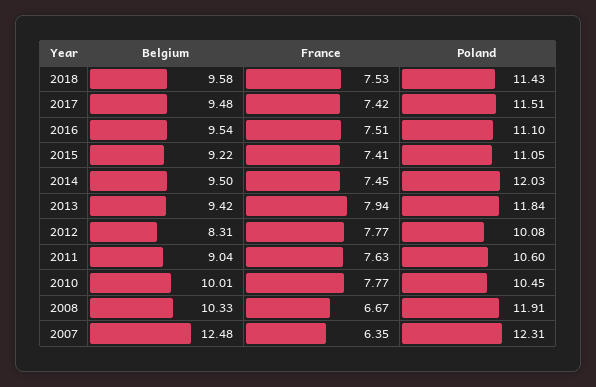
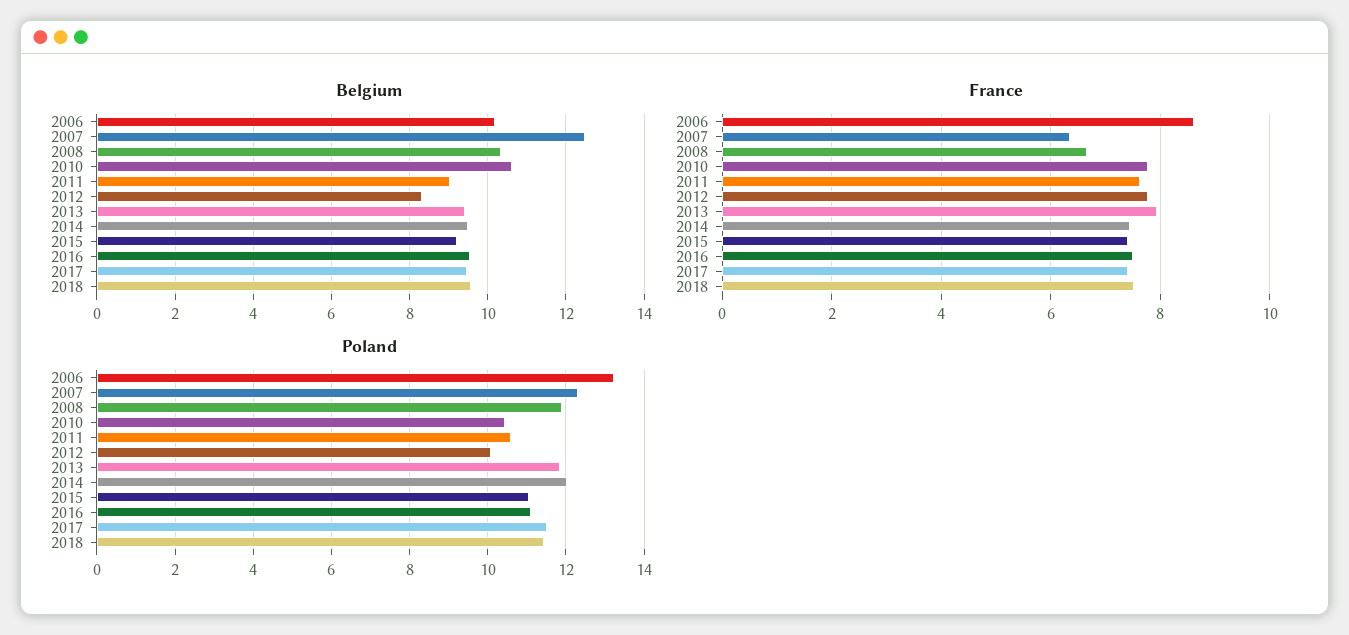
Belgium, 2010: 10.01 -> 10.6
Belgium, 2006: none -> 10.2
France, 2006: none -> 8.6
Poland, 2006: none -> 13.2

